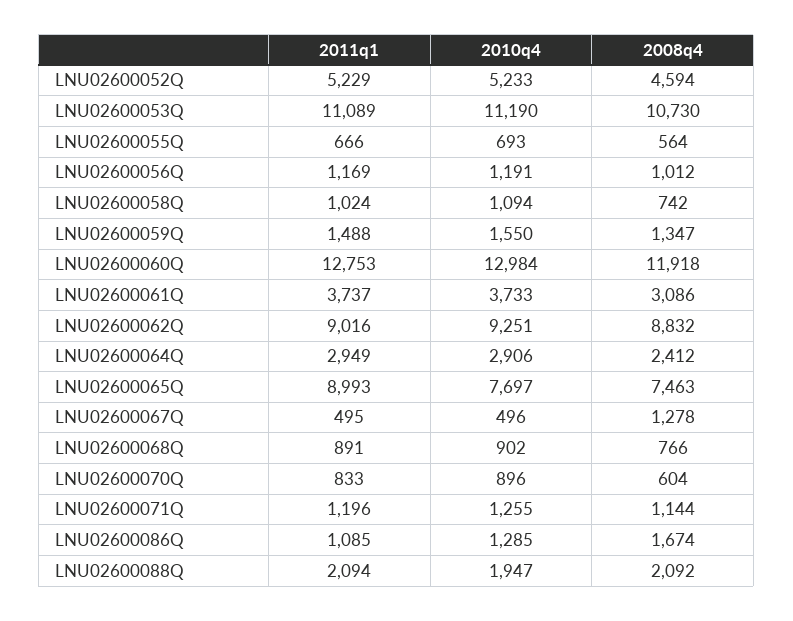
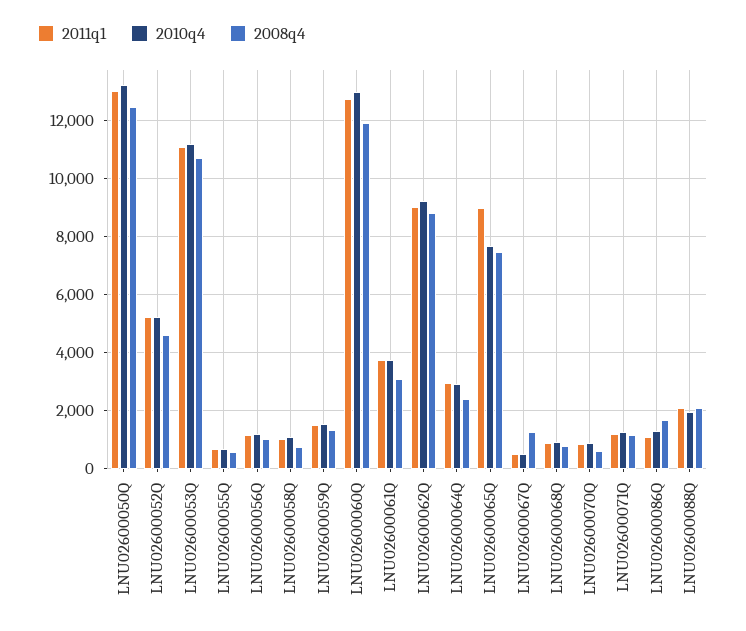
2011q1, LNU02600050Q: none -> 13000
2010q4, LNU02600050Q: none -> 13250
2008q4, LNU02600050Q: none -> 12500

